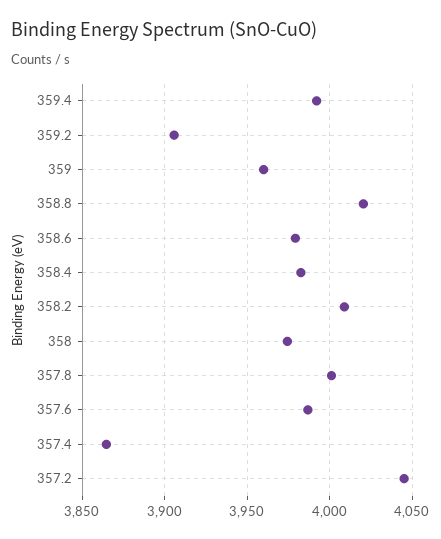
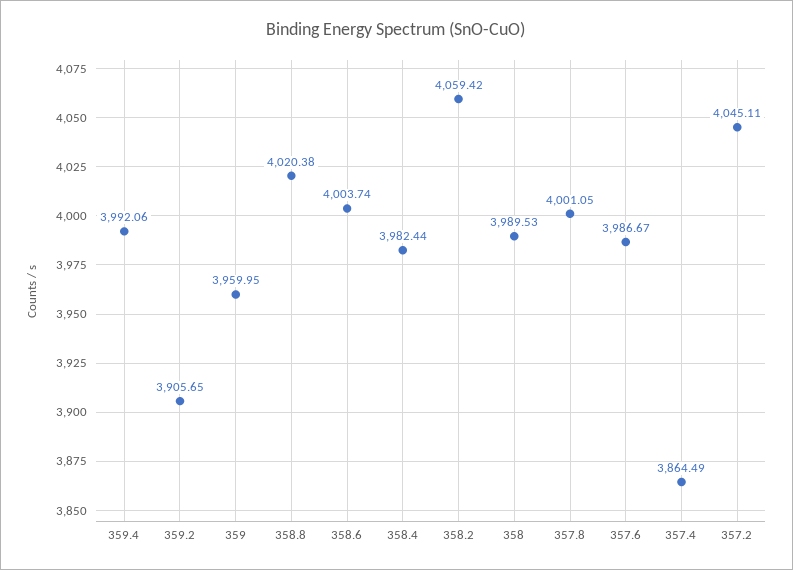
358.6: 3980 -> 4003.74
358.2: 4010 -> 4059.42
358: 3975 -> 3989.53

